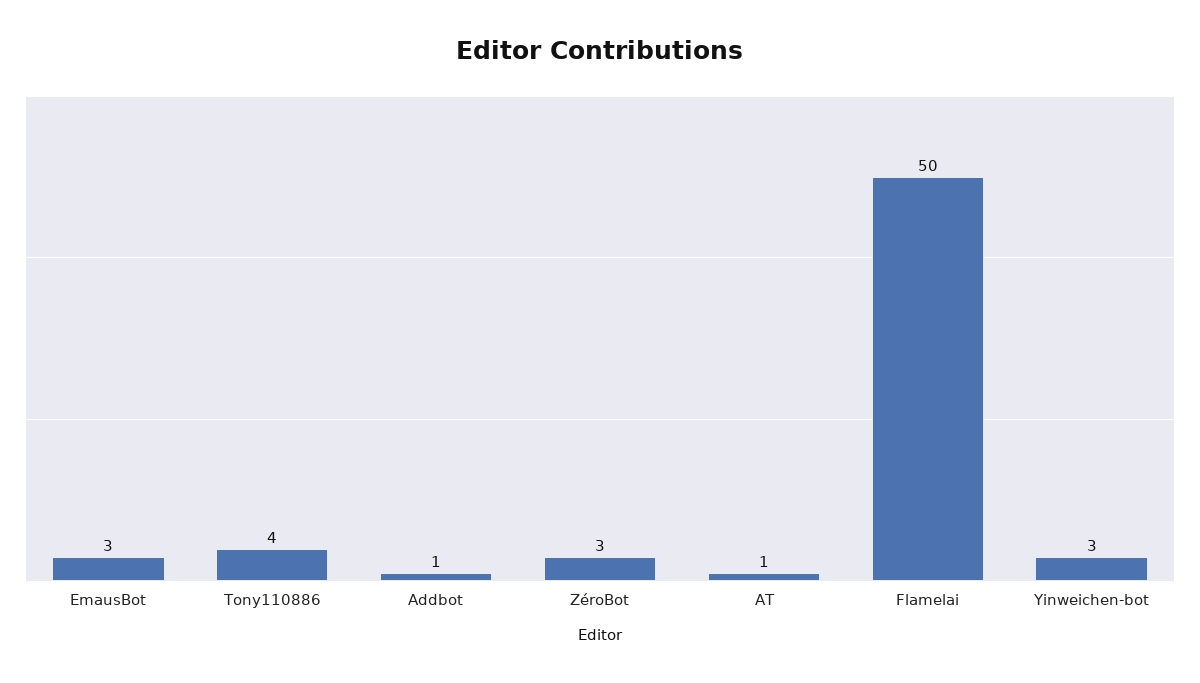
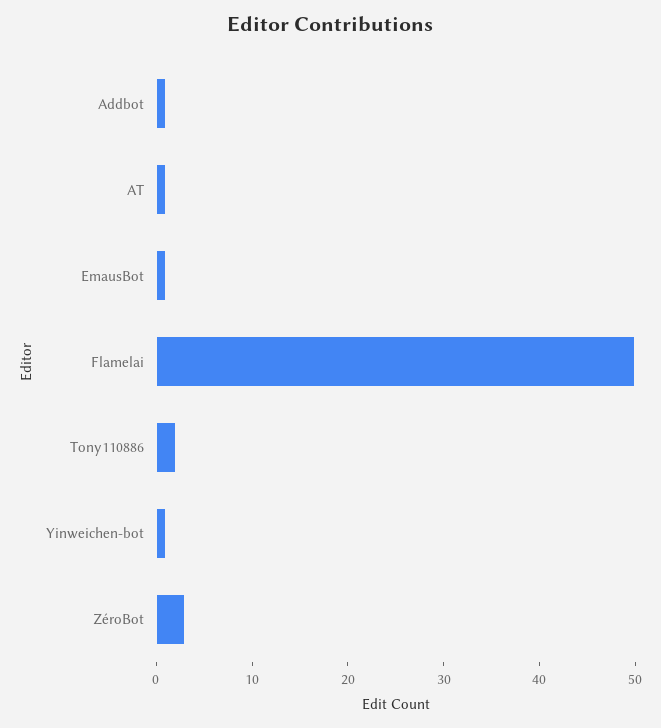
EmausBot: 3 -> 1
Tony110886: 4 -> 2
Yinweichen-bot: 3 -> 1

